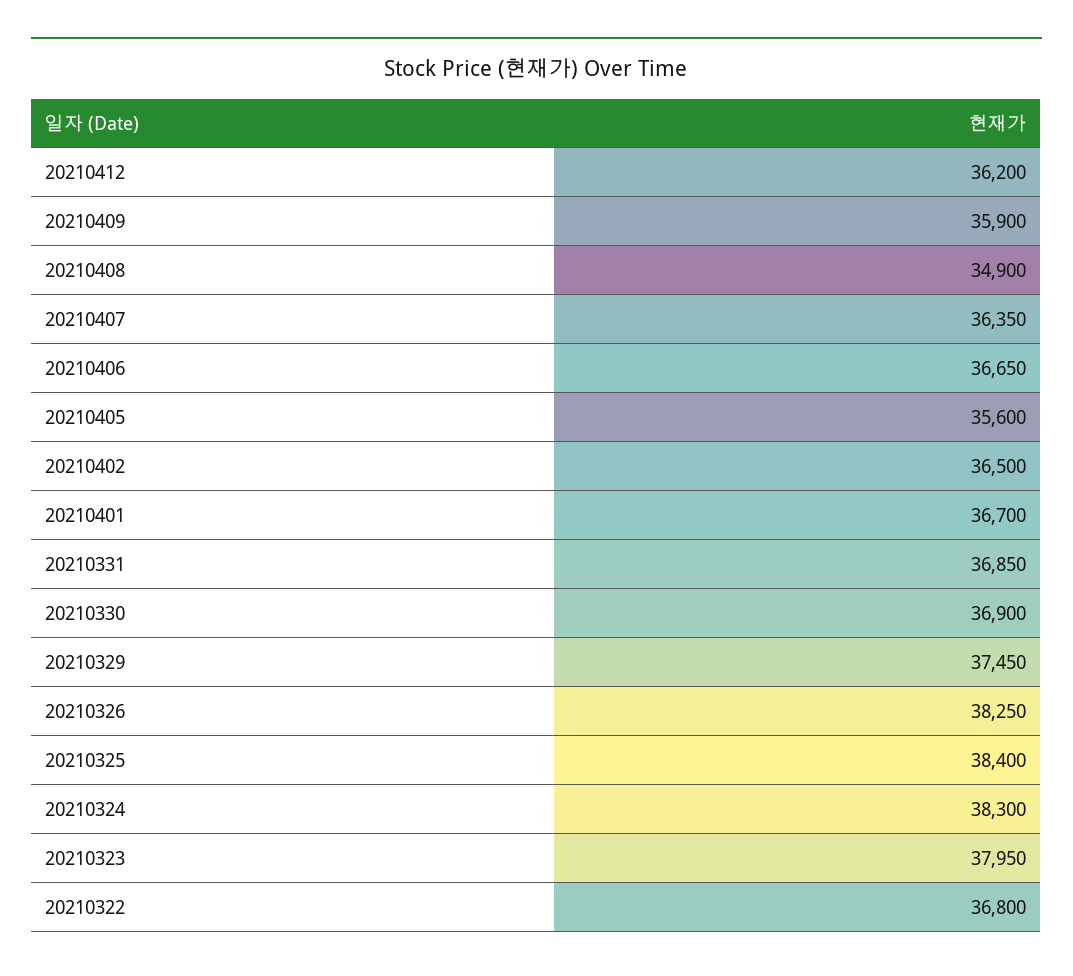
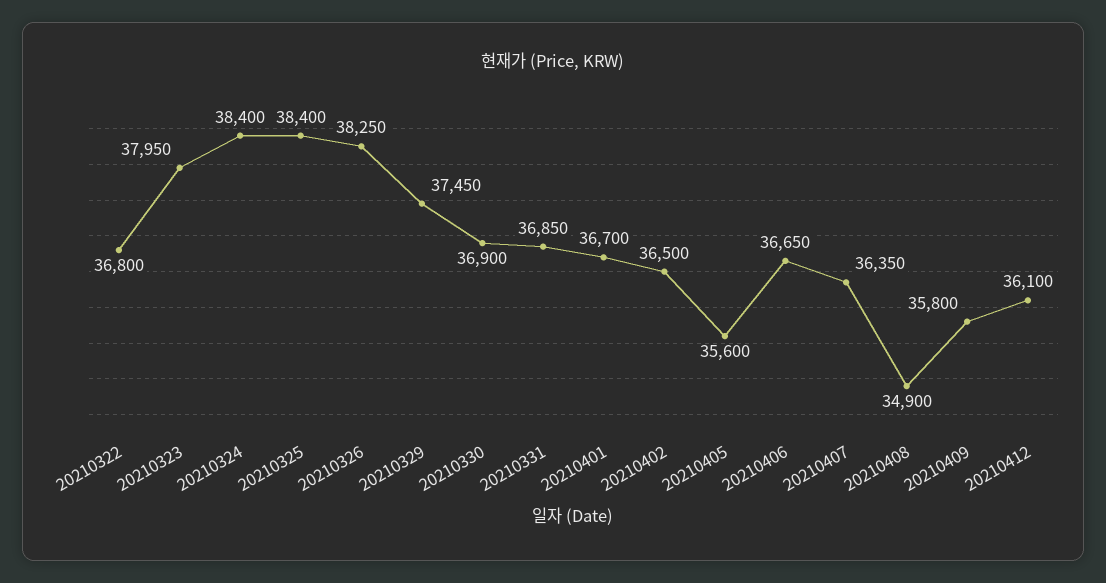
20210412: 36200 -> 36100
20210409: 35900 -> 35800
20210324: 38300 -> 38400

